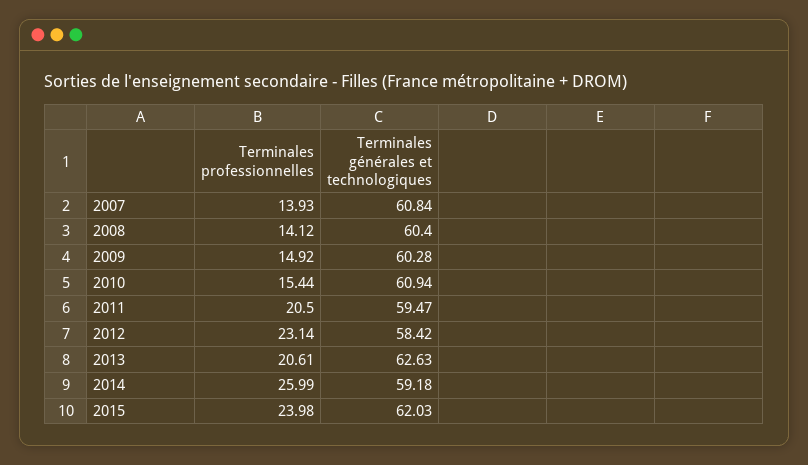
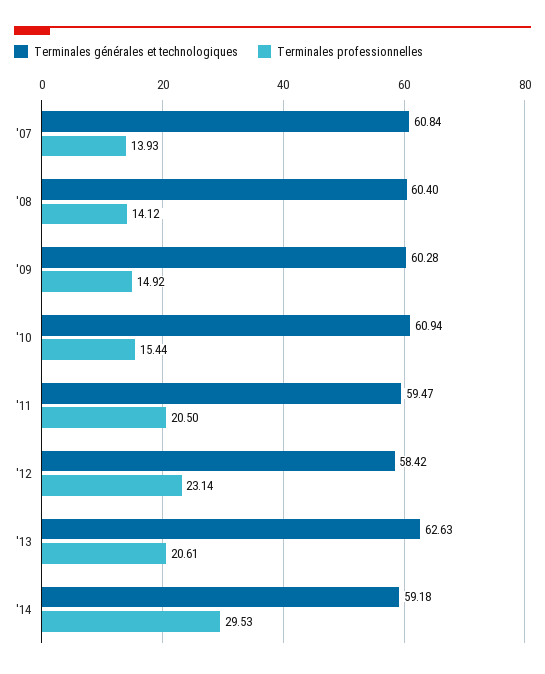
Terminales professionnelles, 2014: 25.99 -> 29.53
Terminales professionnelles, 2015: 23.98 -> none
Terminales générales et technologiques, 2015: 62.03 -> none

